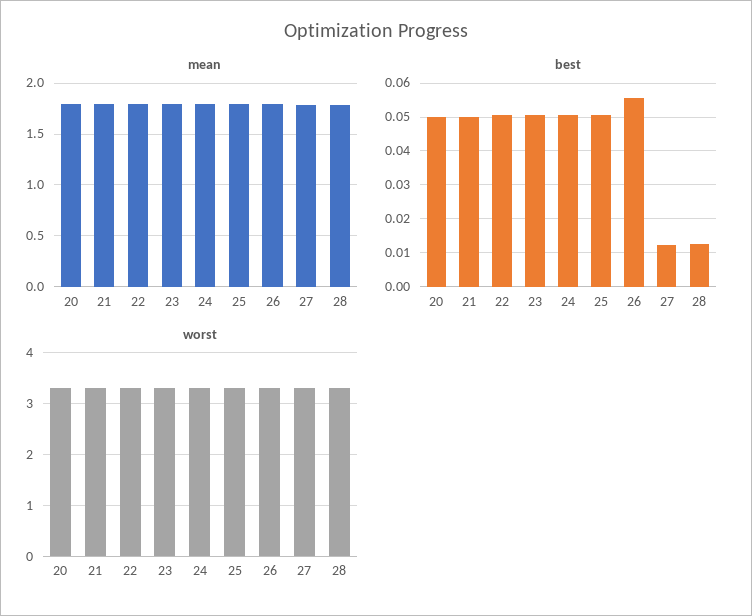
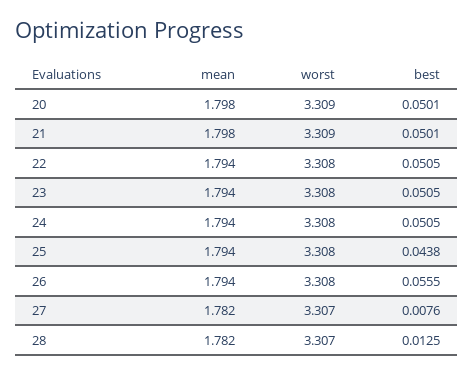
best, 25: 0.05 -> 0.0438
best, 27: 0.012 -> 0.0076

